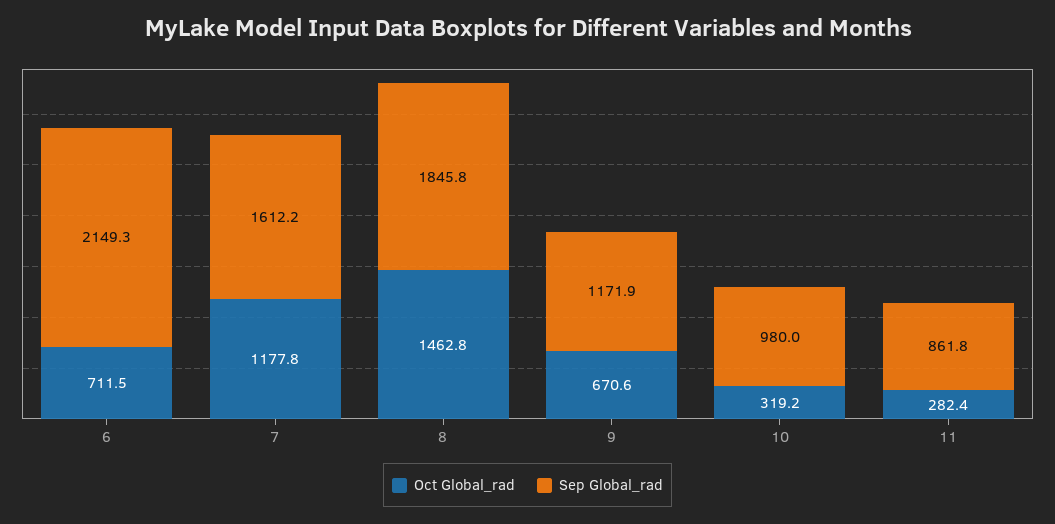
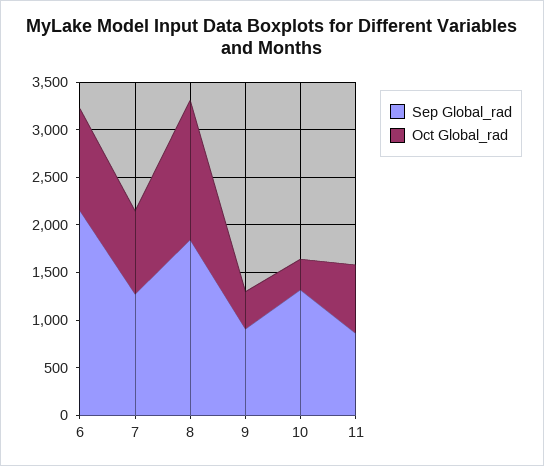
Oct Global_rad, 6: 711.5 -> 1100
Oct Global_rad, 7: 1177.8 -> 900
Sep Global_rad, 7: 1612.2 -> 1300
Oct Global_rad, 9: 670.6 -> 400
Sep Global_rad, 9: 1171.9 -> 900
Sep Global_rad, 10: 980 -> 1300
Oct Global_rad, 11: 282.4 -> 700

